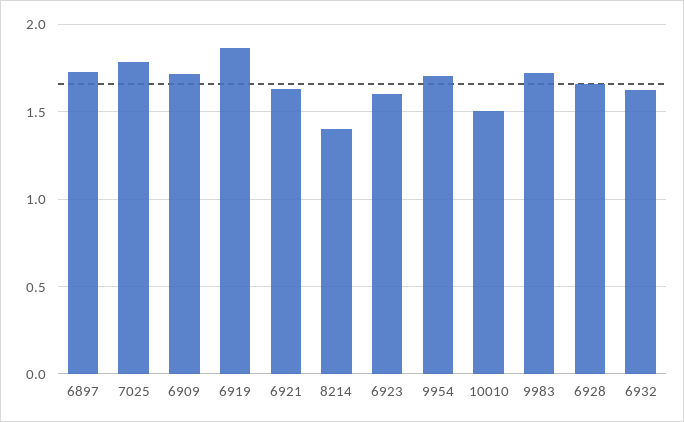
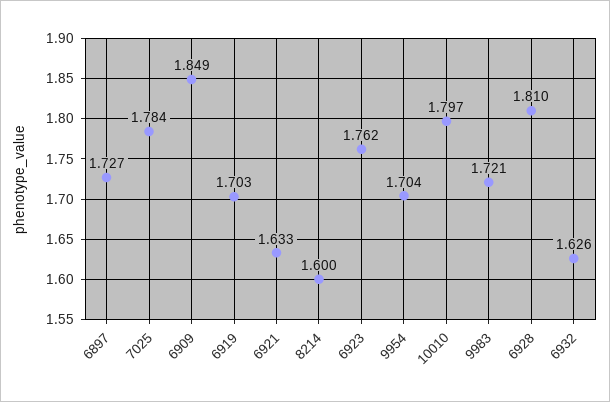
6909: 1.7 -> 1.849
6919: 1.85 -> 1.703
8214: 1.4 -> 1.6
6923: 1.6 -> 1.762
10010: 1.5 -> 1.797
6928: 1.65 -> 1.81

